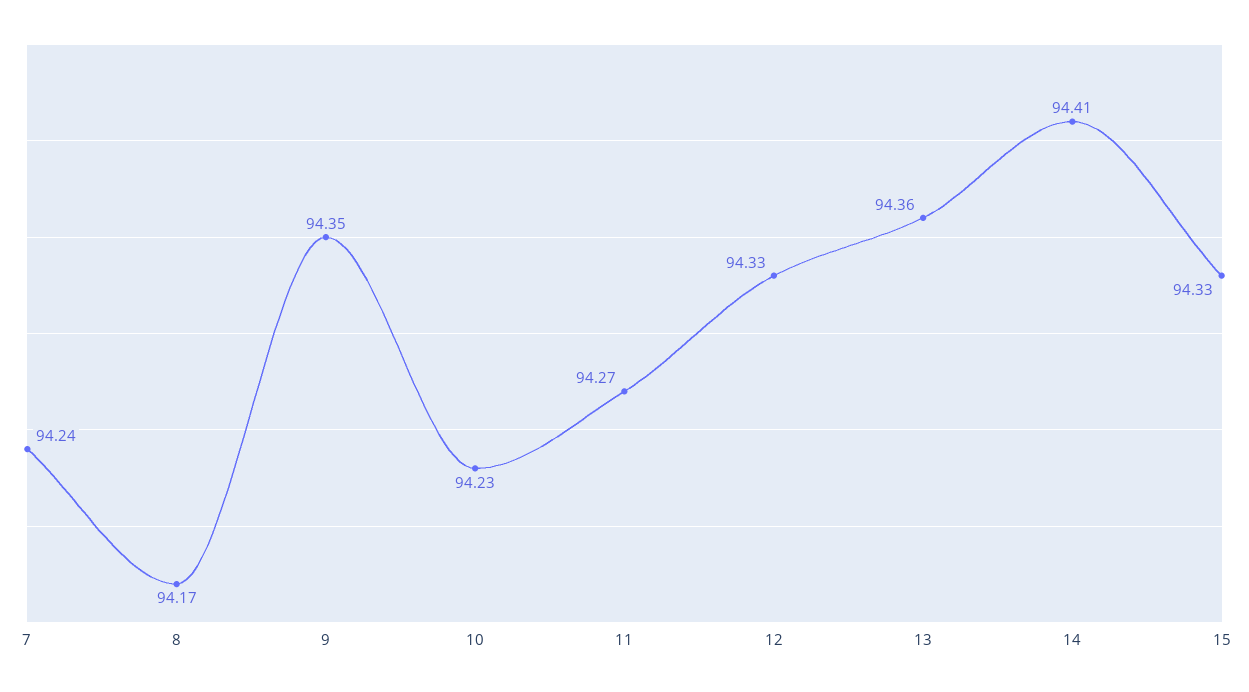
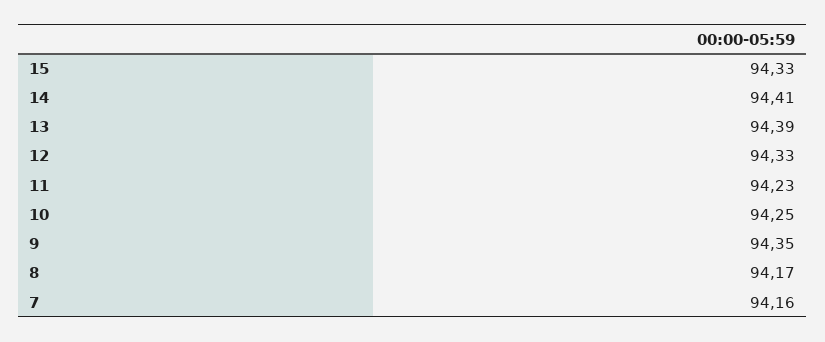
7: 94.24 -> 94.16
10: 94.23 -> 94.25
11: 94.27 -> 94.23
13: 94.36 -> 94.39

